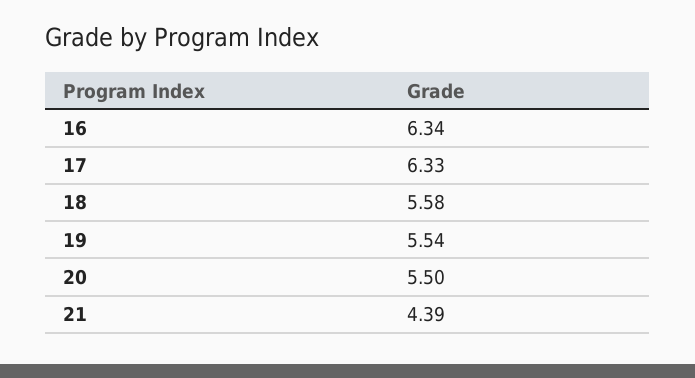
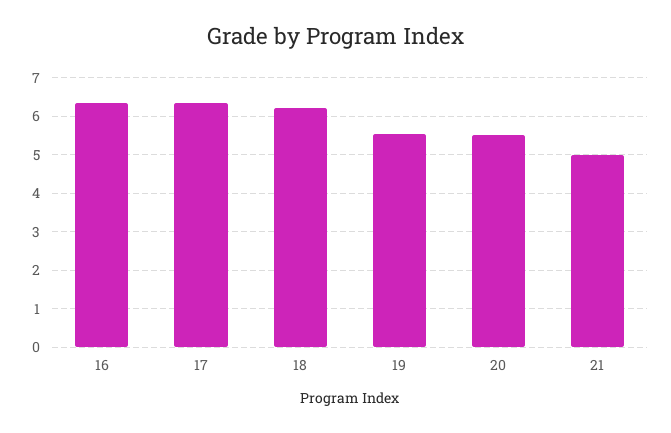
18: 5.58 -> 6.2
21: 4.39 -> 5

